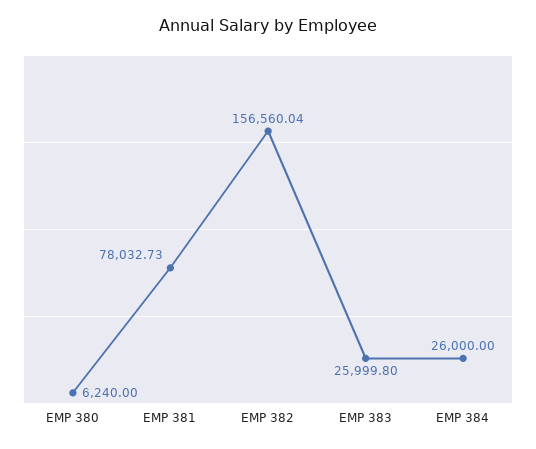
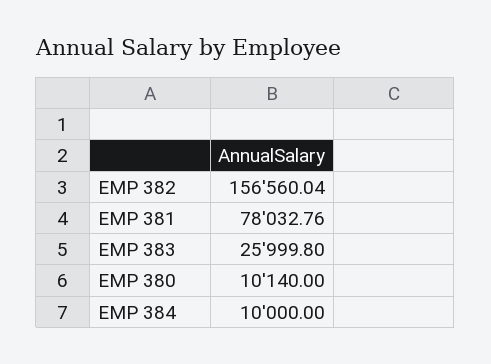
EMP 380: 6240 -> 10140
EMP 381: 78032.73 -> 78032.76
EMP 384: 26000 -> 10000

